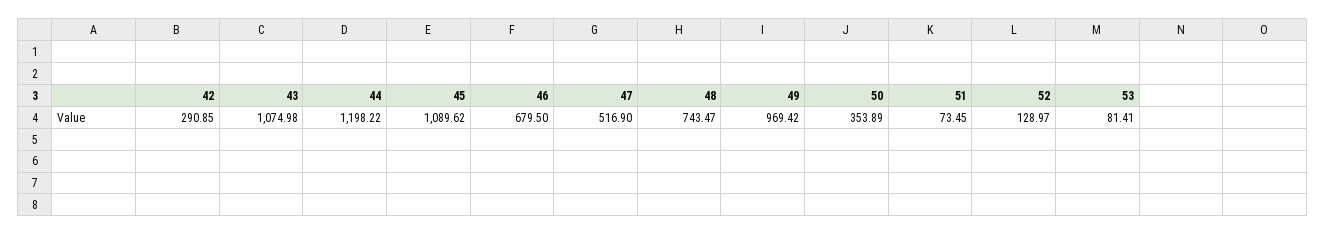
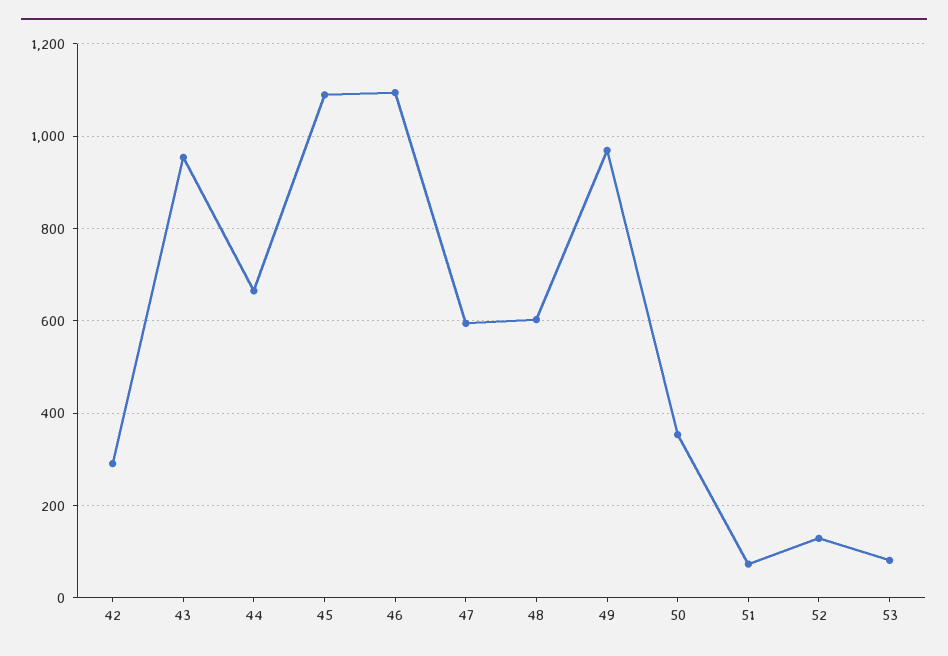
43: 1074.98 -> 960
44: 1198.22 -> 660
46: 679.5 -> 1100
47: 516.9 -> 600
48: 743.47 -> 600

